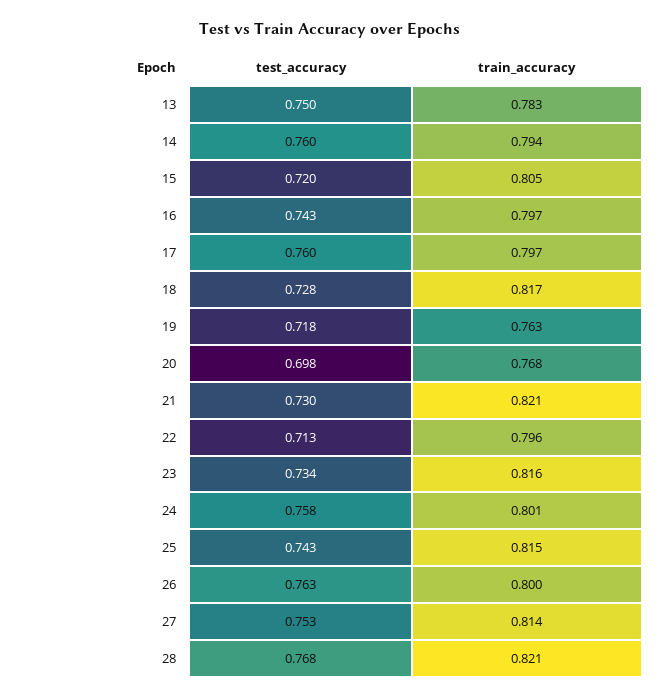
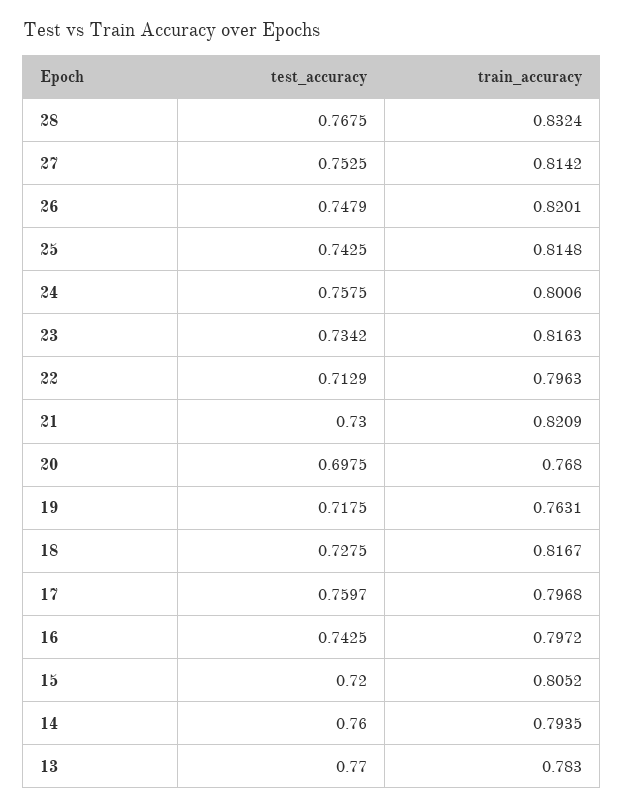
test_accuracy, 13: 0.75 -> 0.77
test_accuracy, 26: 0.763 -> 0.7479
train_accuracy, 26: 0.8 -> 0.8201
train_accuracy, 28: 0.821 -> 0.8324

